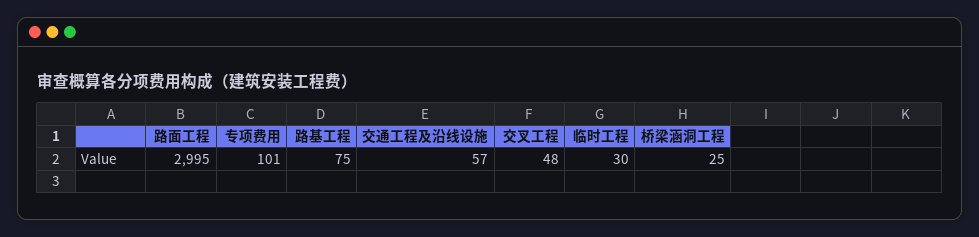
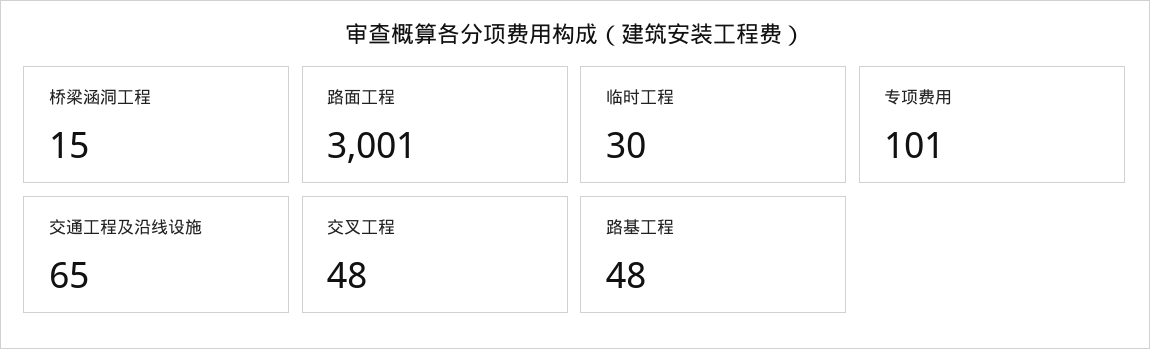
路面工程: 2995 -> 3001
路基工程: 75 -> 48
交通工程及沿线设施: 57 -> 65
桥梁涵洞工程: 25 -> 15

